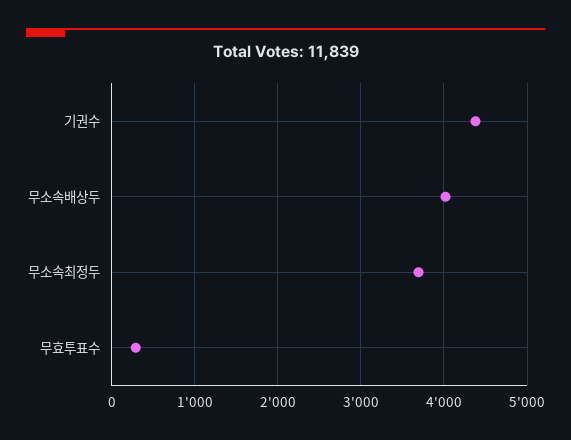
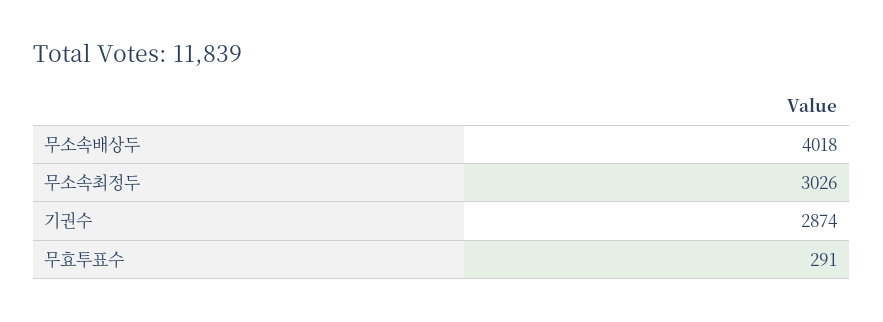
기권수: 4400 -> 2874
무소속최정두: 3700 -> 3026

